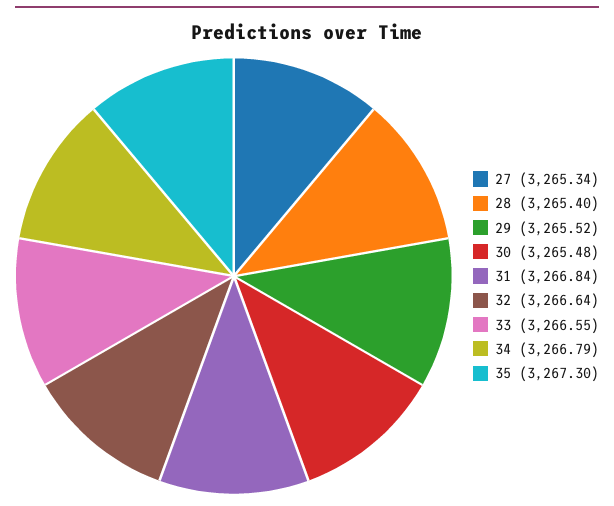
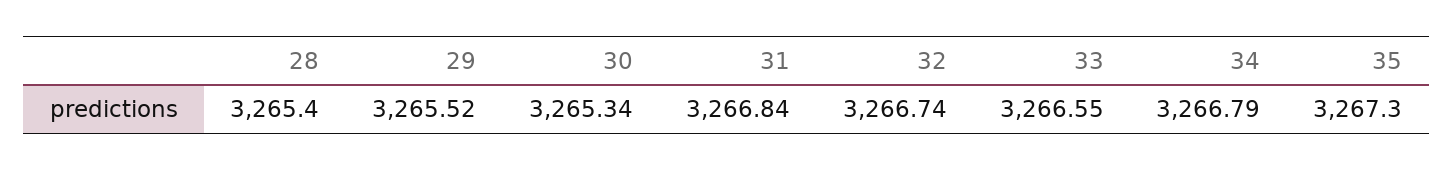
27: 3265.34 -> none
30: 3265.48 -> 3265.34
32: 3266.64 -> 3266.74

